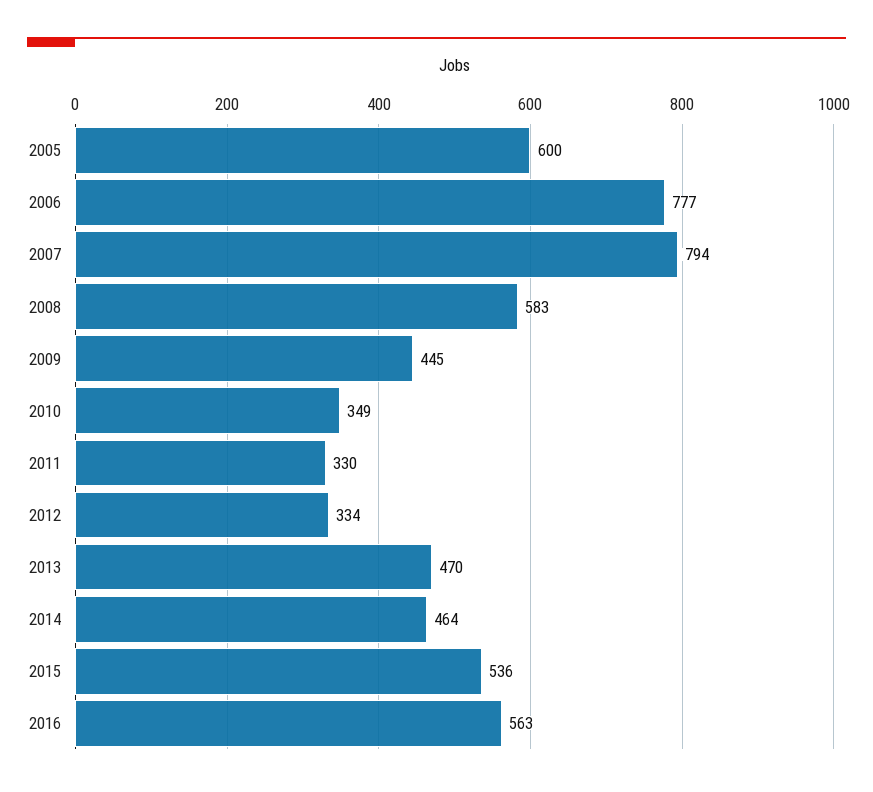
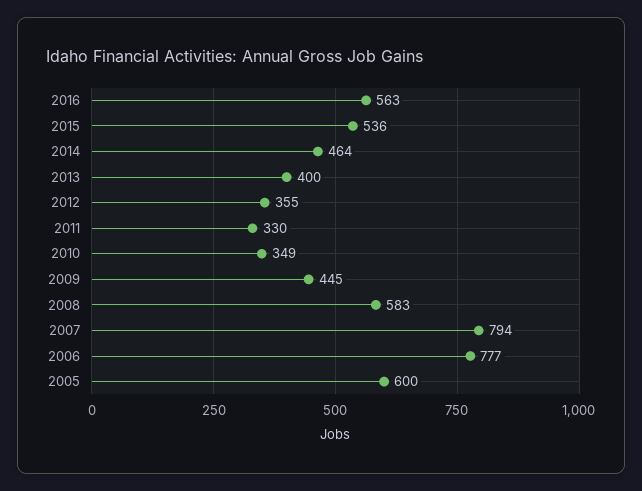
2012: 334 -> 355
2013: 470 -> 400

